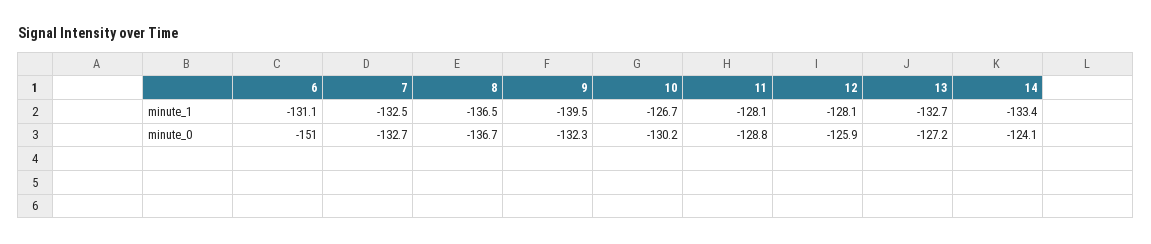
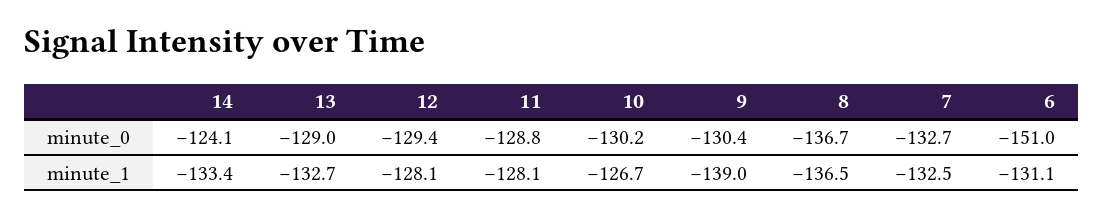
9, minute_1: -139.5 -> -139
9, minute_0: -132.3 -> -130.4
12, minute_0: -125.9 -> -129.4
13, minute_0: -127.2 -> -129

